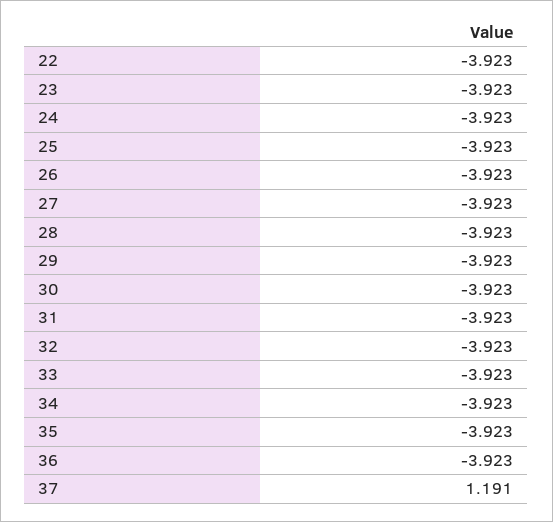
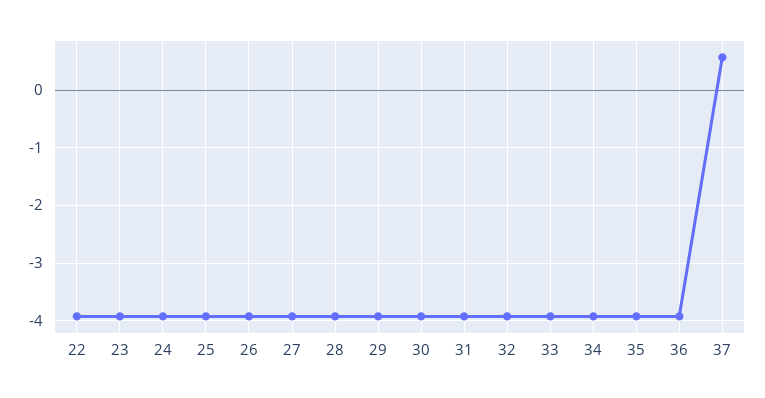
37: 1.191 -> 0.6

